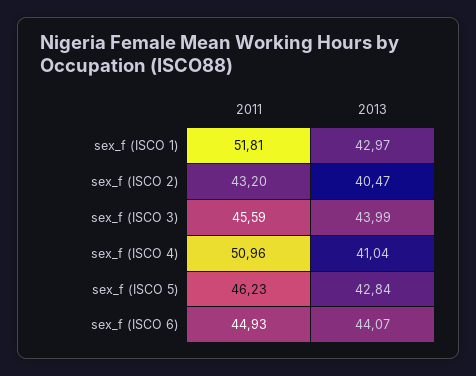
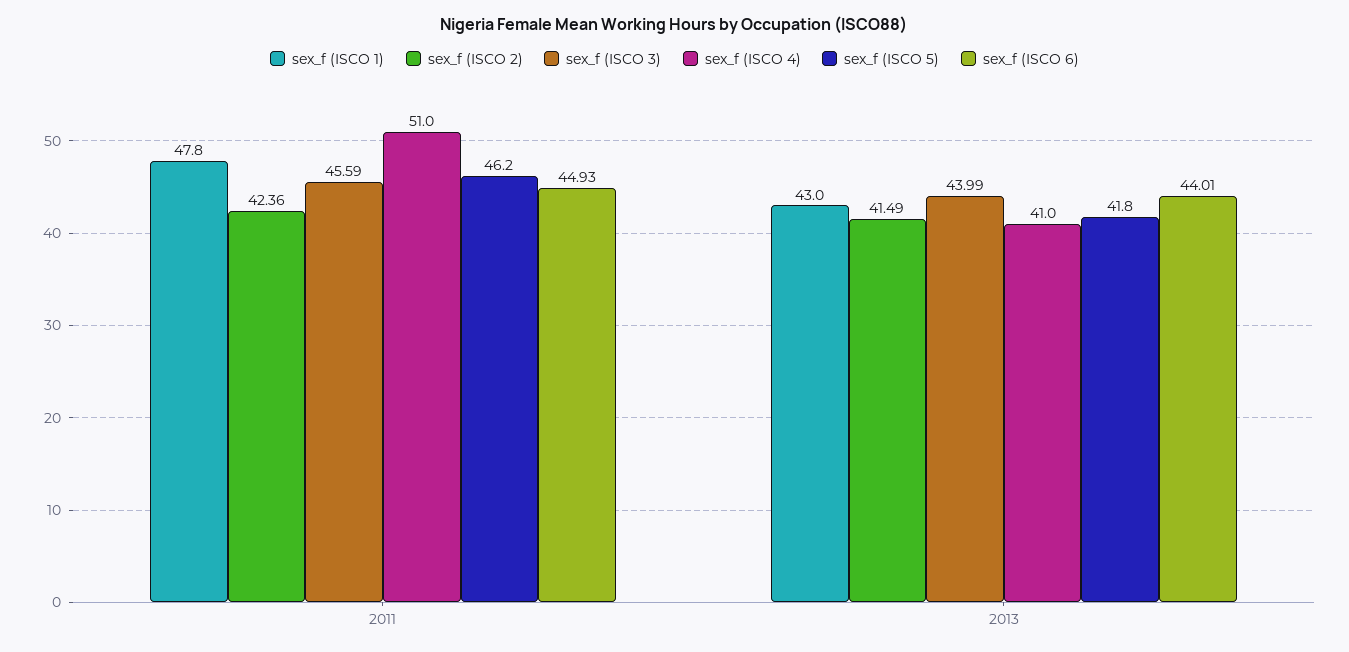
sex_f (ISCO 1), 2011: 51.81 -> 47.8
sex_f (ISCO 2), 2011: 43.2 -> 42.36
sex_f (ISCO 2), 2013: 40.47 -> 41.49
sex_f (ISCO 5), 2013: 42.84 -> 41.8
sex_f (ISCO 6), 2013: 44.07 -> 44.01

